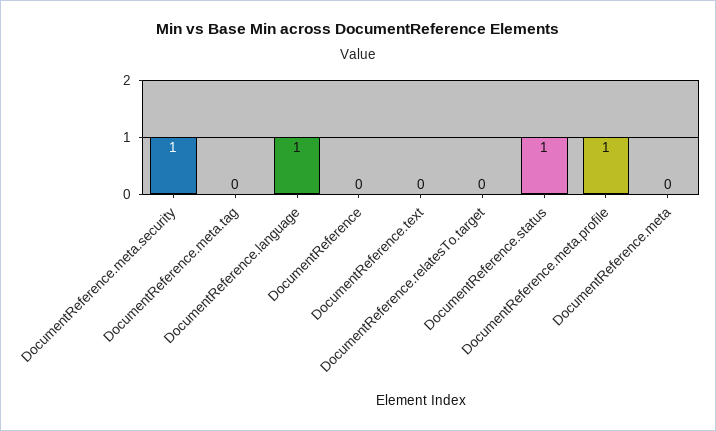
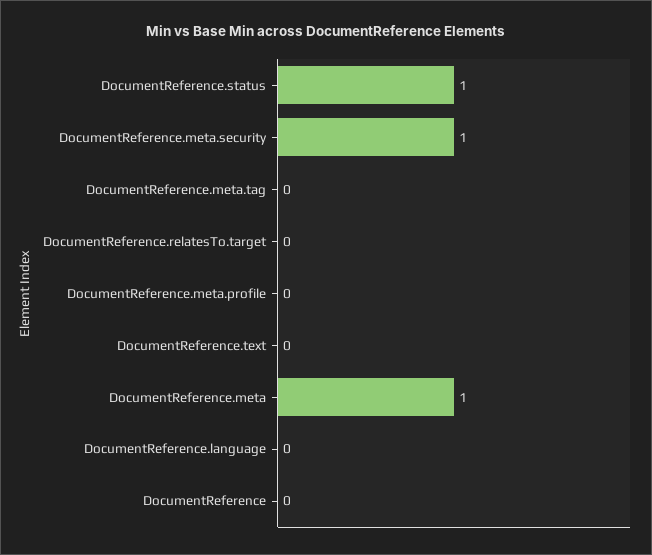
DocumentReference.language: 1 -> 0
DocumentReference.meta.profile: 1 -> 0
DocumentReference.meta: 0 -> 1

